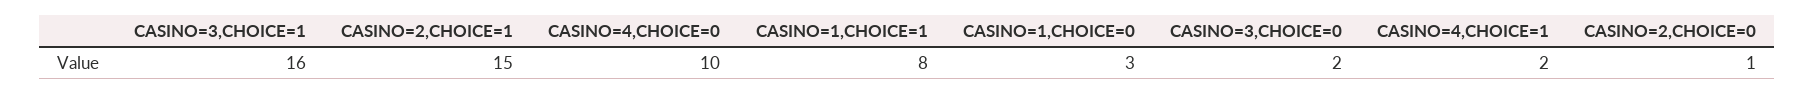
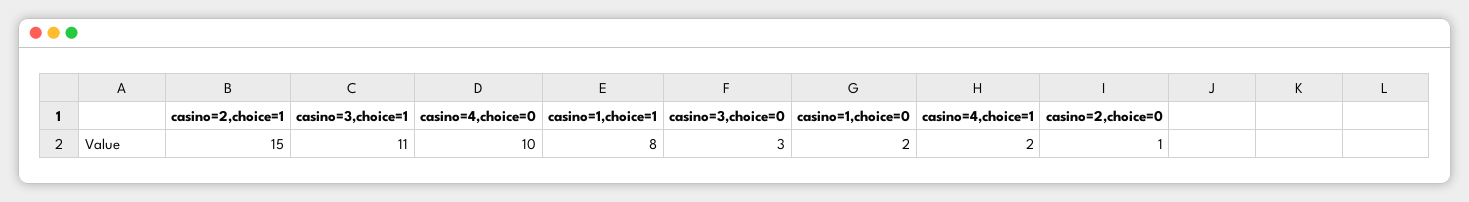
CASINO=3,CHOICE=1: 16 -> 11
CASINO=1,CHOICE=0: 3 -> 2
CASINO=3,CHOICE=0: 2 -> 3

